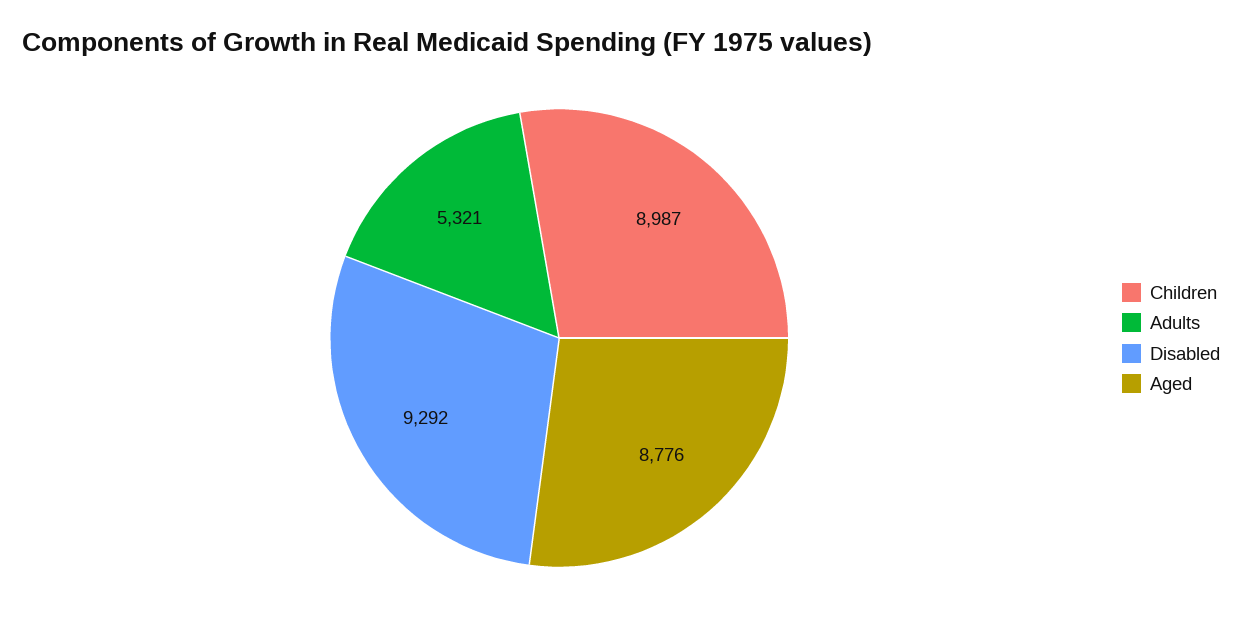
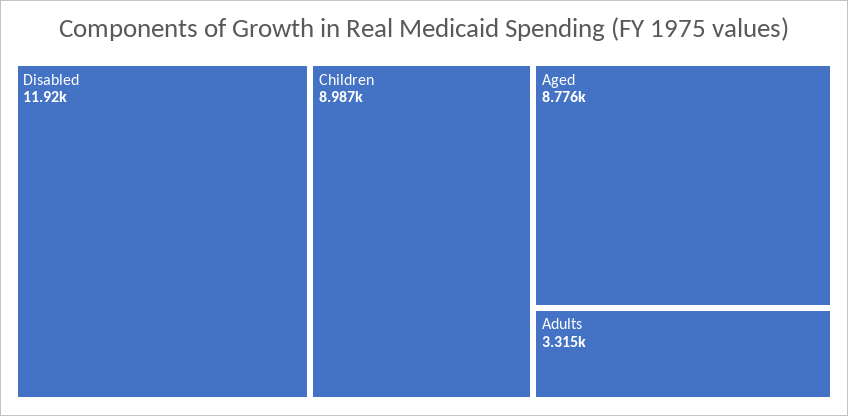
Adults: 5321 -> 3315
Disabled: 9292 -> 11920

